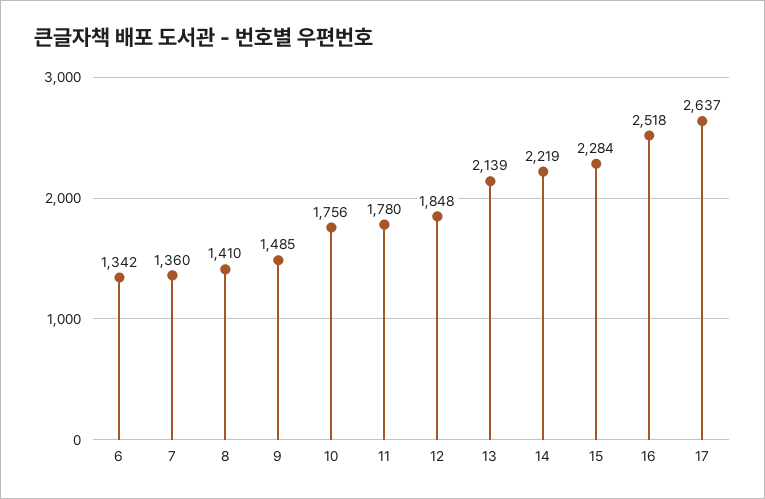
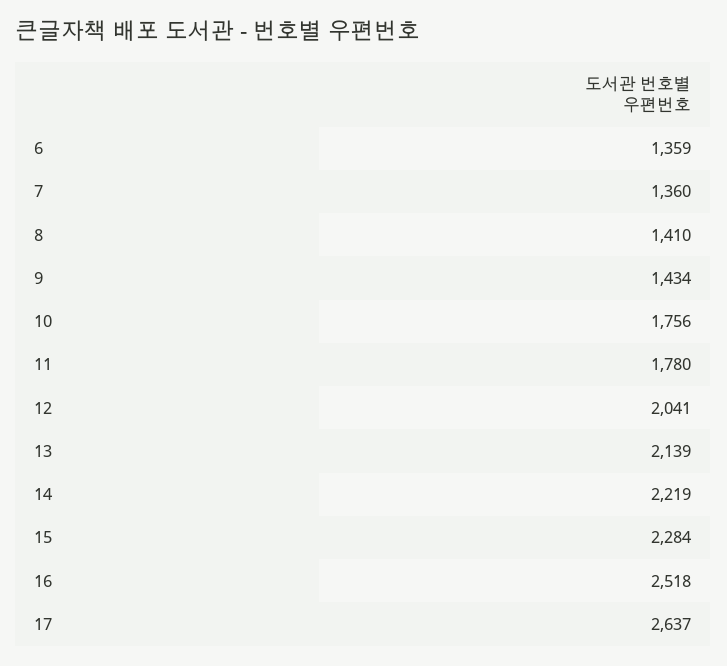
6: 1342 -> 1359
9: 1485 -> 1434
12: 1848 -> 2041

